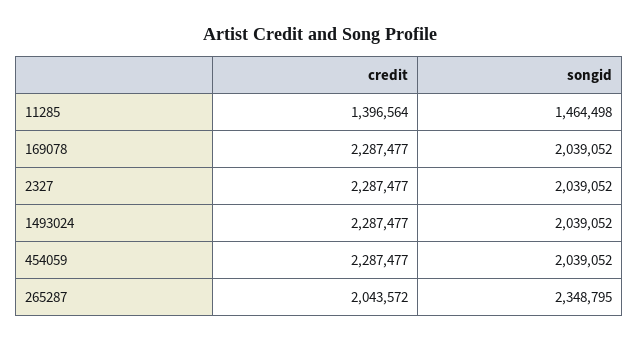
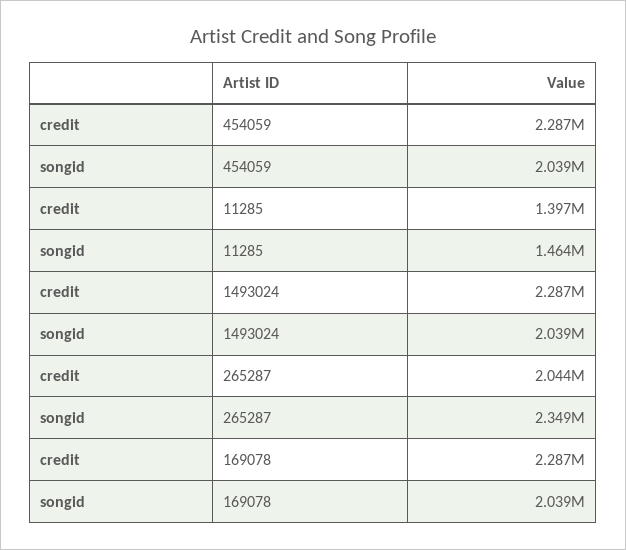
credit, 2327: 2287477 -> none
songid, 2327: 2039052 -> none

